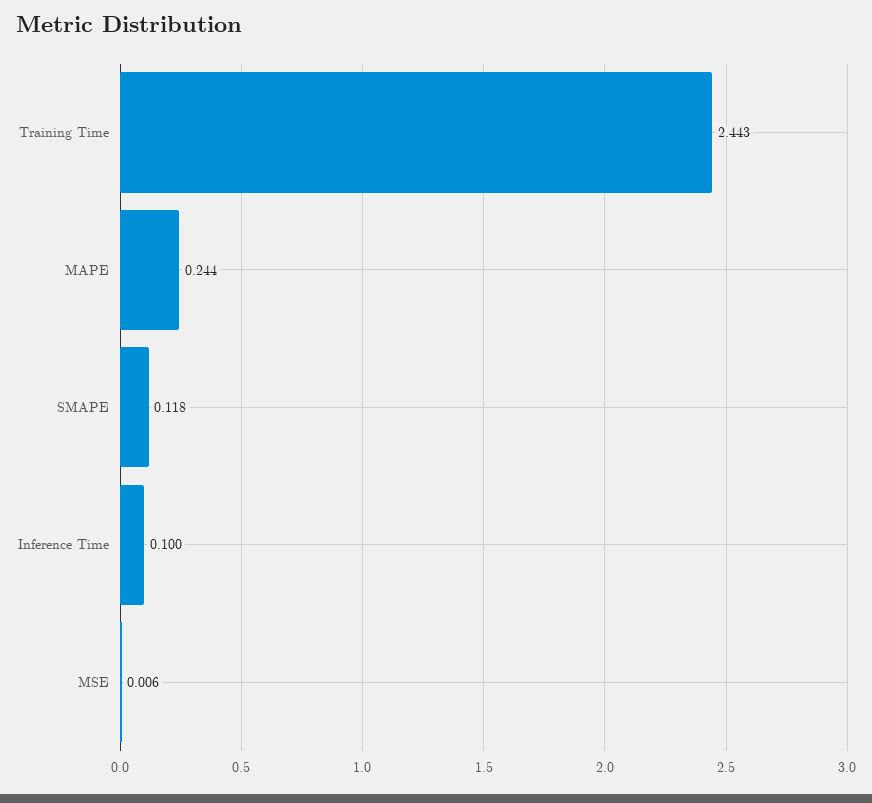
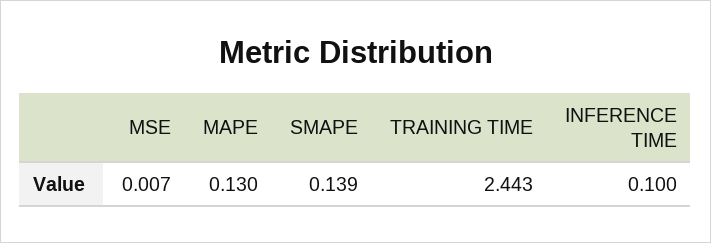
MAPE: 0.244 -> 0.13
SMAPE: 0.118 -> 0.139
MSE: 0.006 -> 0.007

